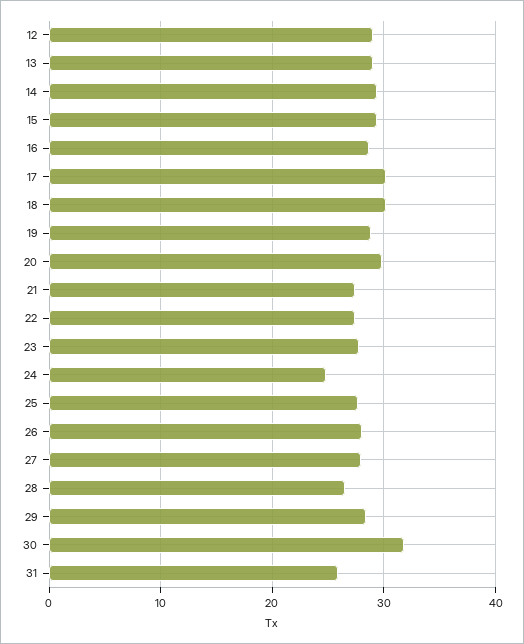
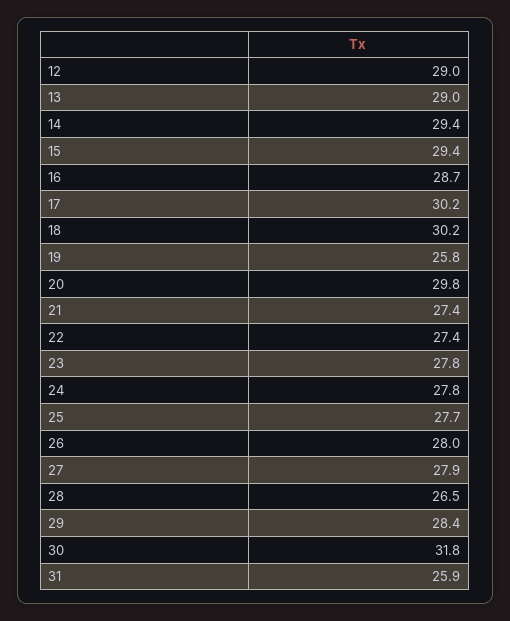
19: 29 -> 25.8
24: 25 -> 27.8

